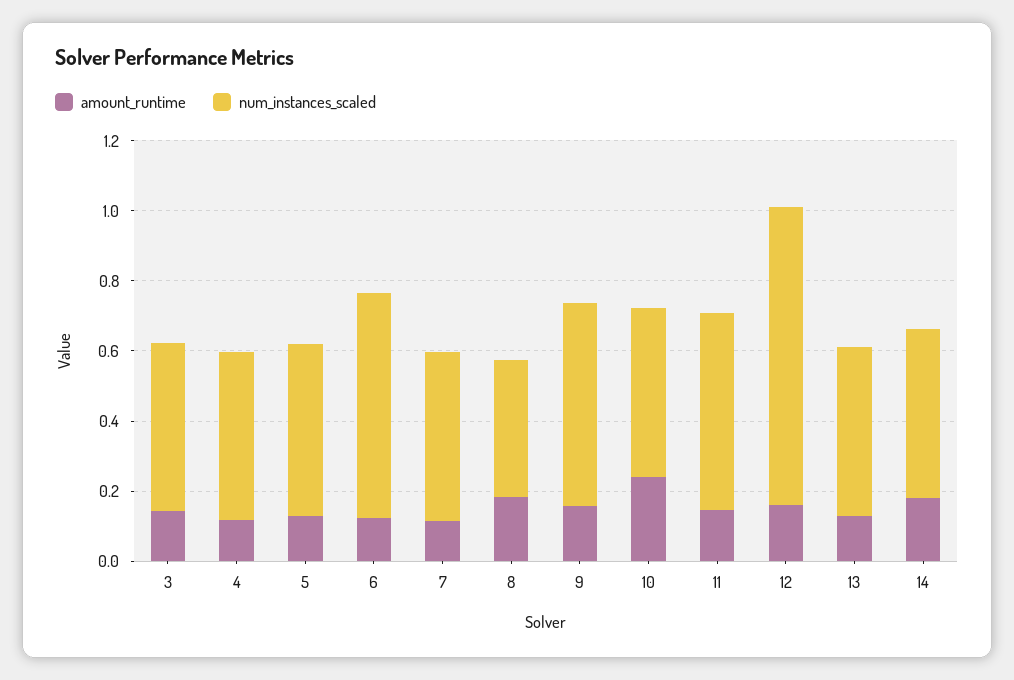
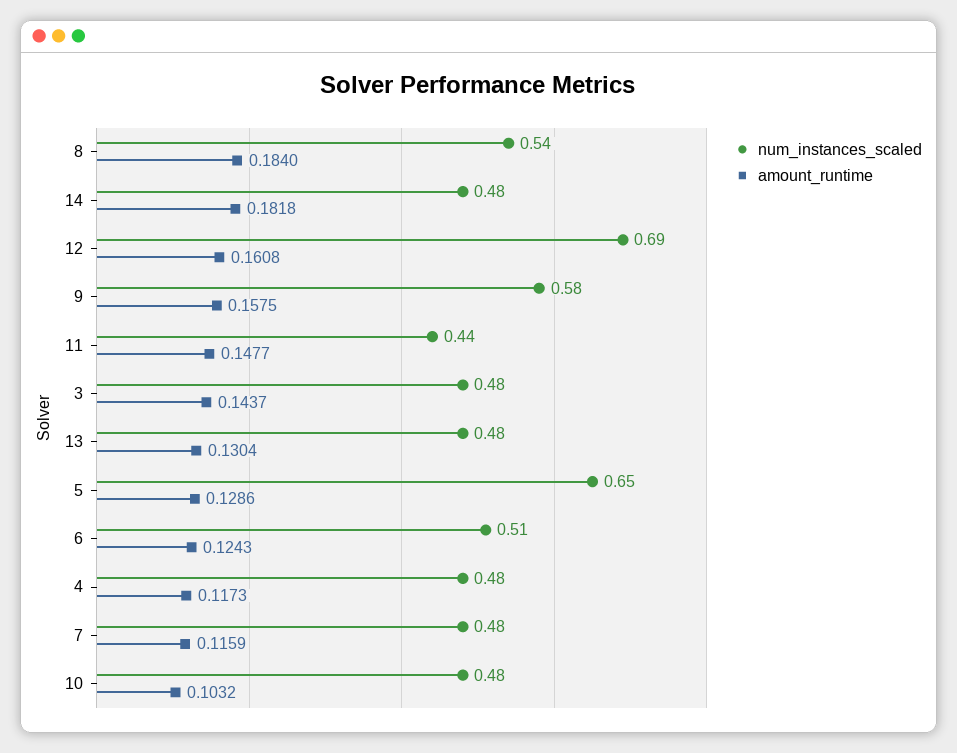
num_instances_scaled, 5: 0.5 -> 0.65
num_instances_scaled, 6: 0.65 -> 0.51
num_instances_scaled, 8: 0.4 -> 0.54
amount_runtime, 10: 0.25 -> 0.1032
num_instances_scaled, 11: 0.55 -> 0.44
num_instances_scaled, 12: 0.85 -> 0.69

